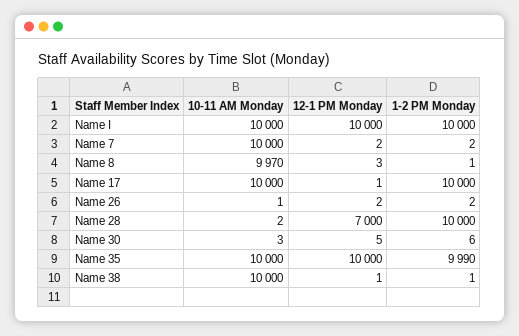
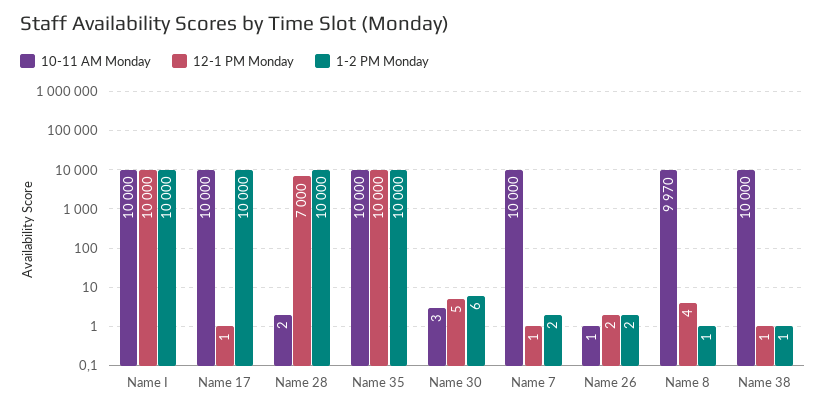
12-1 PM Monday, Name 7: 2 -> 1
12-1 PM Monday, Name 8: 3 -> 4
1-2 PM Monday, Name 35: 9990 -> 10000

